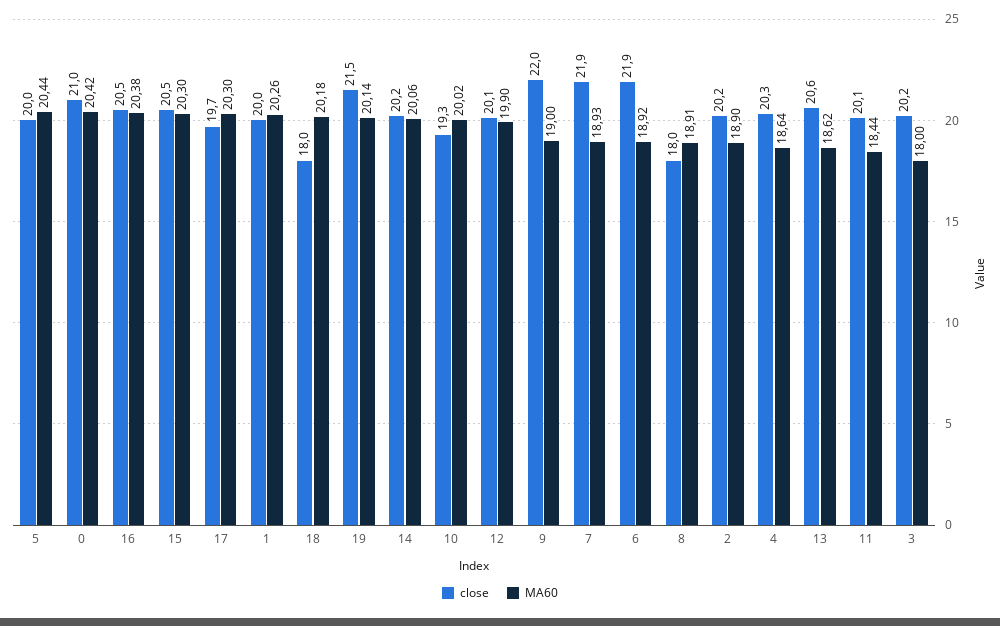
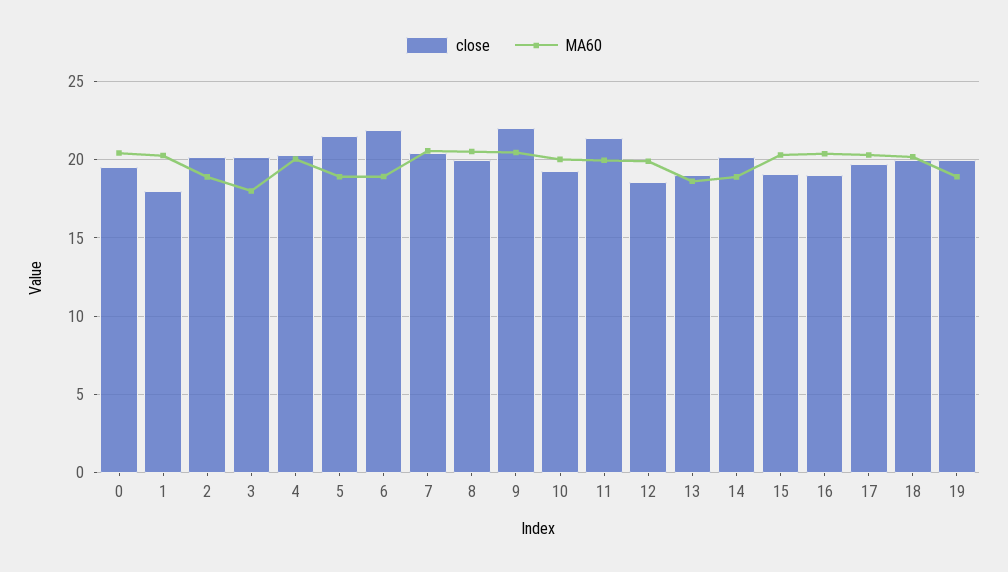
close, 5: 20 -> 21.5
MA60, 5: 20.44 -> 19
close, 0: 21 -> 19.5
close, 16: 20.5 -> 19
close, 15: 20.5 -> 19
close, 1: 20 -> 18
close, 18: 18 -> 20
close, 19: 21.5 -> 20
MA60, 19: 20.14 -> 19
MA60, 14: 20.06 -> 19
close, 12: 20.1 -> 18.5
MA60, 9: 19 -> 20.5
close, 7: 21.9 -> 20.5
MA60, 7: 18.93 -> 20.5
close, 8: 18 -> 20
MA60, 8: 18.91 -> 20.5
MA60, 4: 18.64 -> 20
close, 13: 20.6 -> 19
close, 11: 20.1 -> 21.5
MA60, 11: 18.44 -> 20

